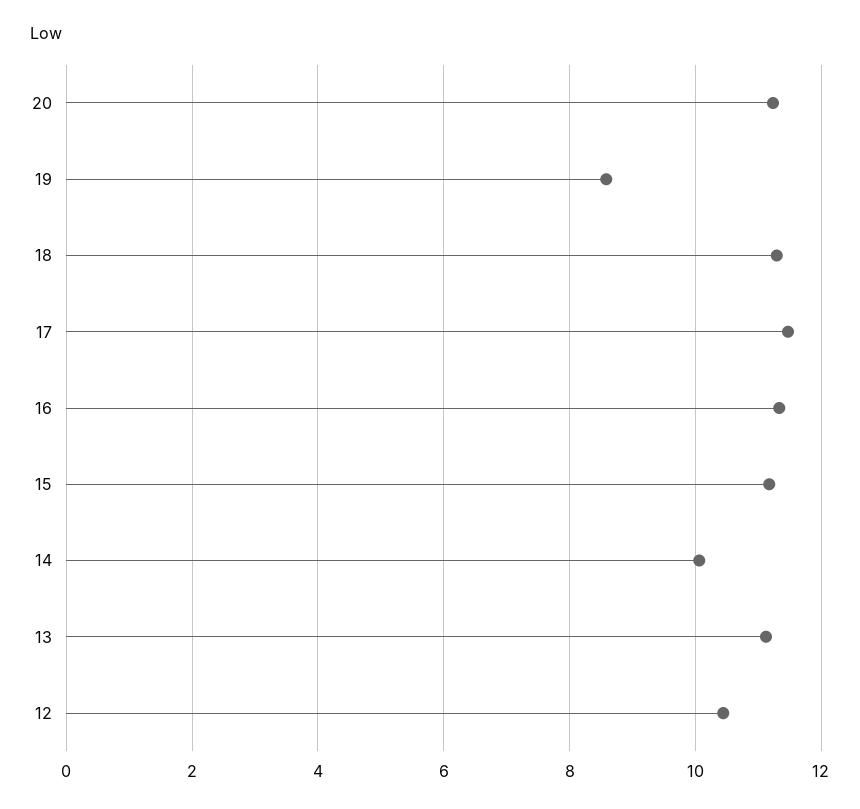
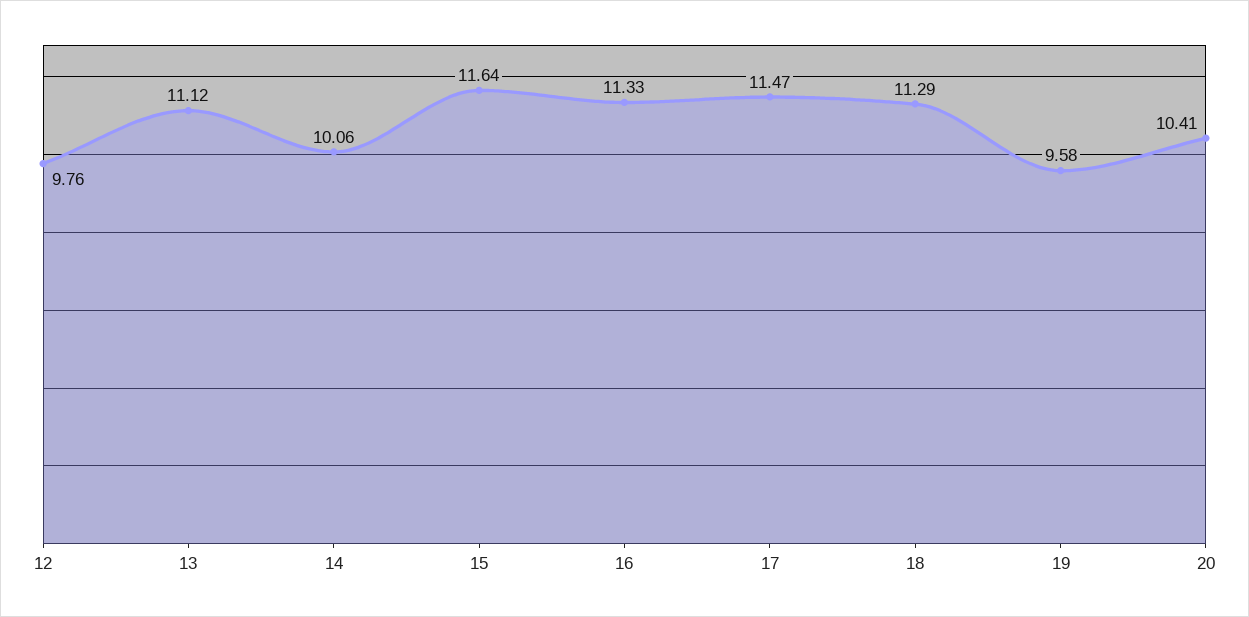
20: 11.2 -> 10.41
19: 8.6 -> 9.58
15: 11.2 -> 11.64
12: 10.4 -> 9.76

